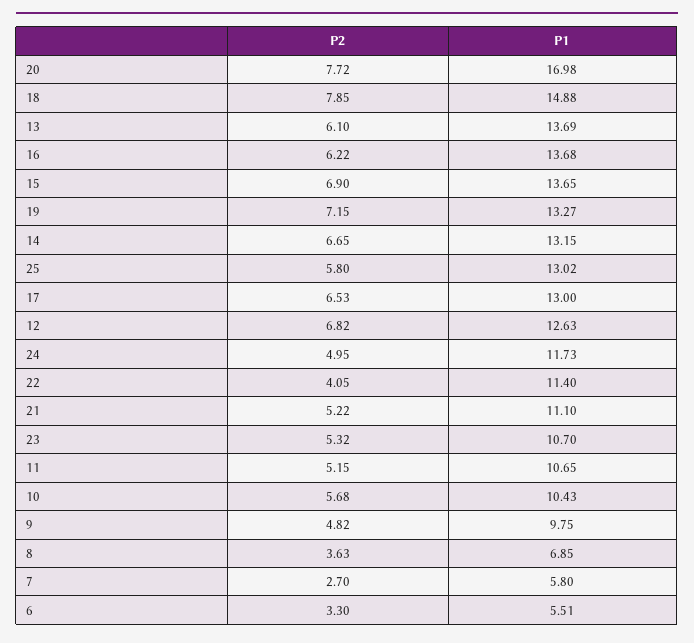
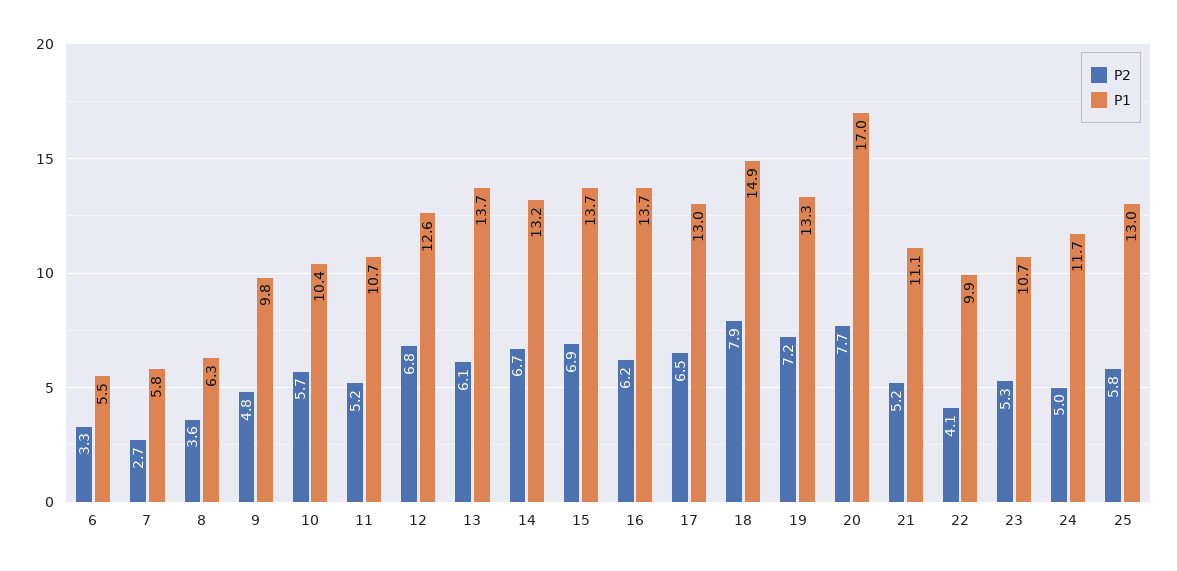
P1, 22: 11.4 -> 9.9
P1, 8: 6.85 -> 6.3

